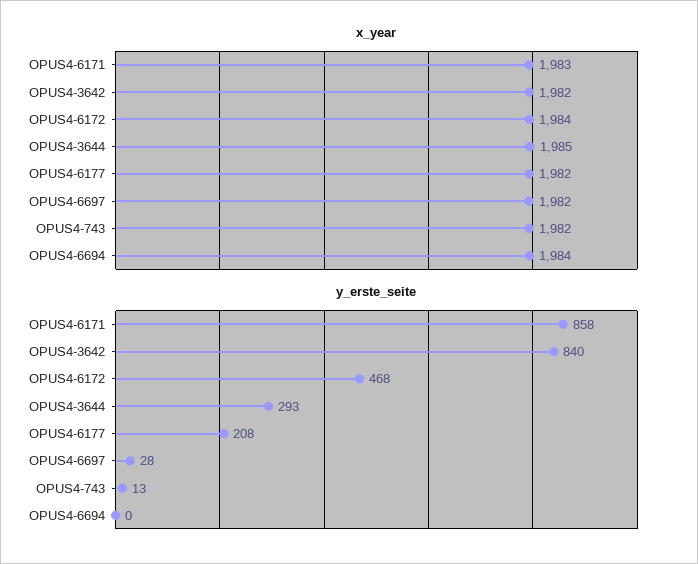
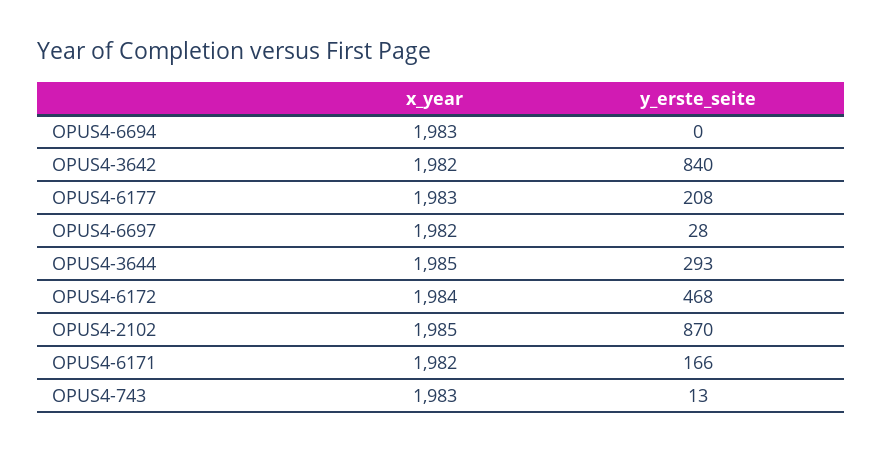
x_year, OPUS4-6171: 1983 -> 1982
x_year, OPUS4-6177: 1982 -> 1983
x_year, OPUS4-743: 1982 -> 1983
x_year, OPUS4-6694: 1984 -> 1983
y_erste_seite, OPUS4-6171: 858 -> 166
x_year, OPUS4-2102: none -> 1985
y_erste_seite, OPUS4-2102: none -> 870

